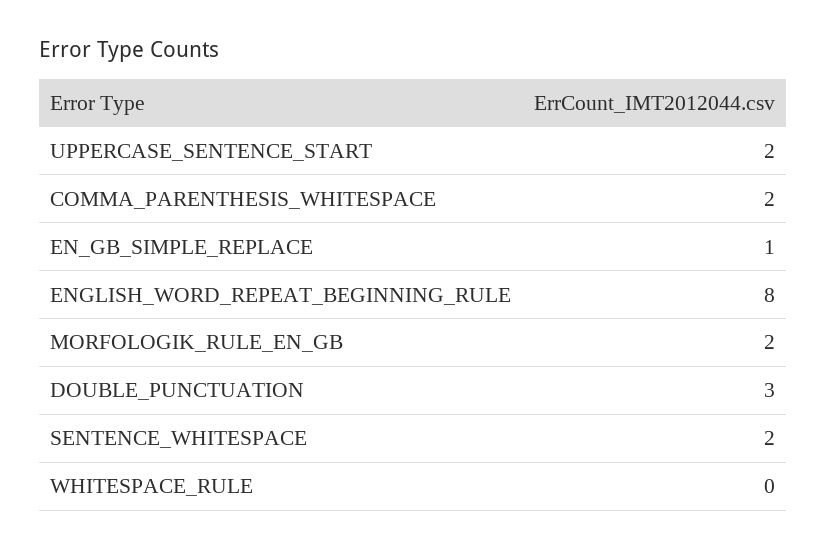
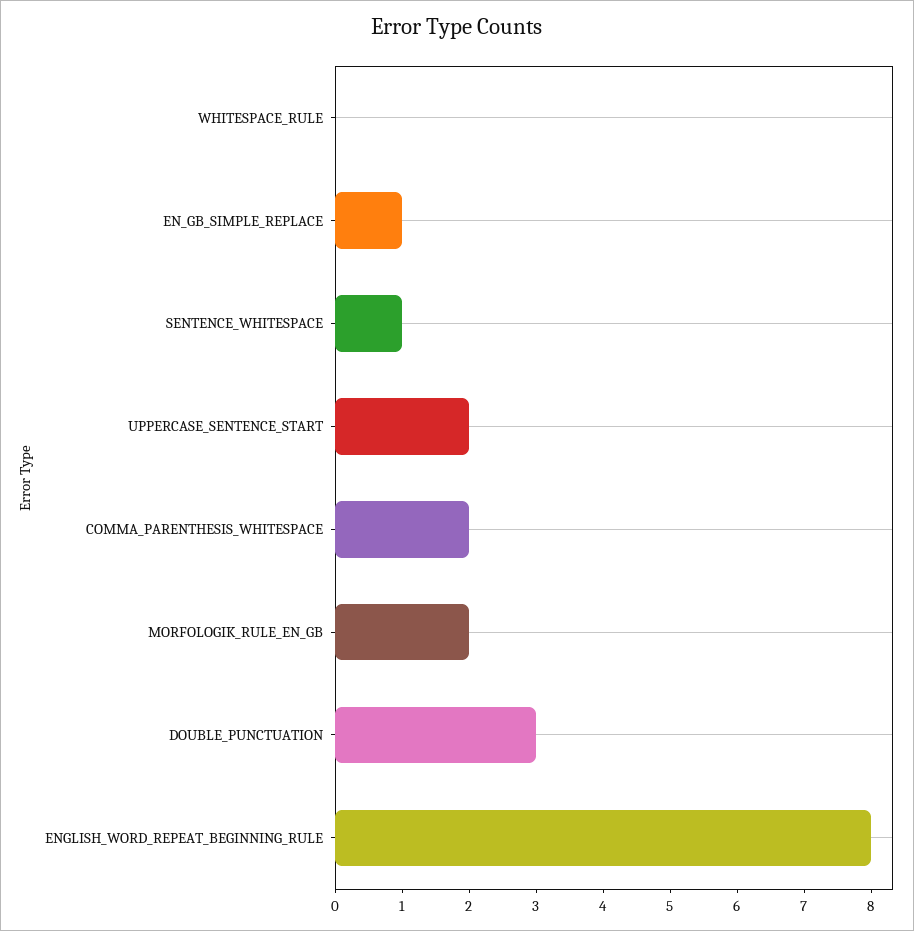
SENTENCE_WHITESPACE: 2 -> 1

